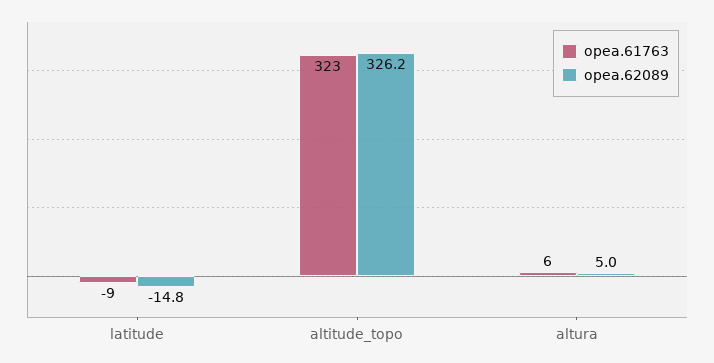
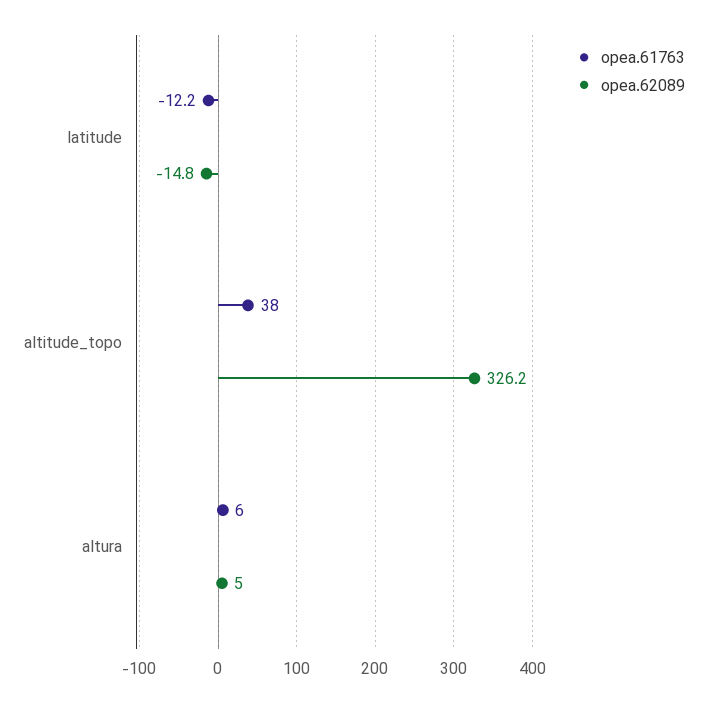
opea.61763, latitude: -9 -> -12.2
opea.61763, altitude_topo: 323 -> 38

